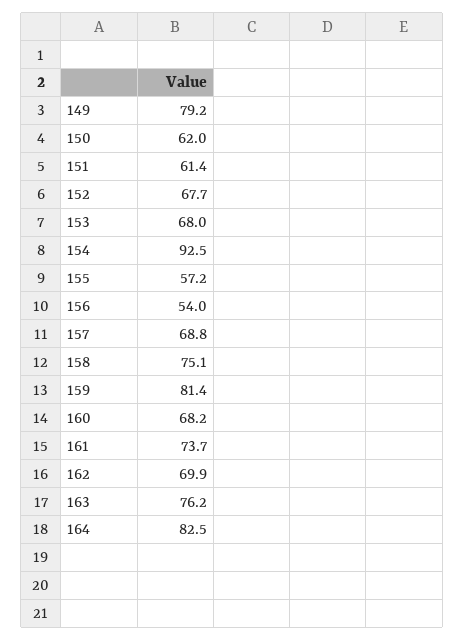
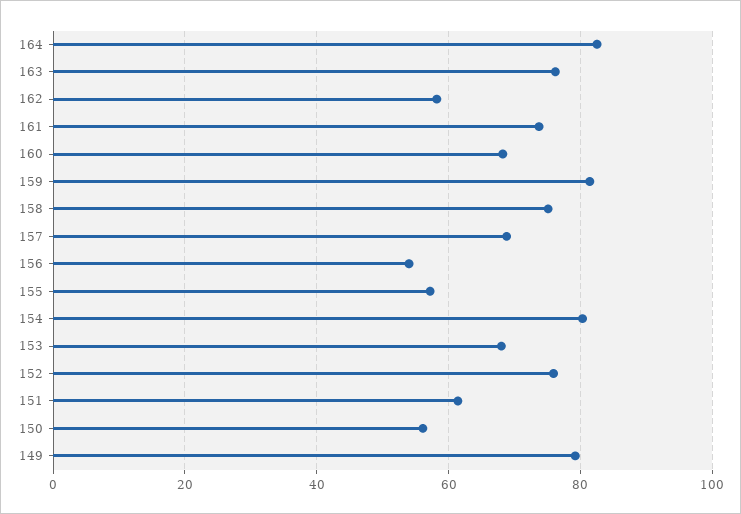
150: 62 -> 56
152: 67.7 -> 76
154: 92.5 -> 80
162: 69.9 -> 58

